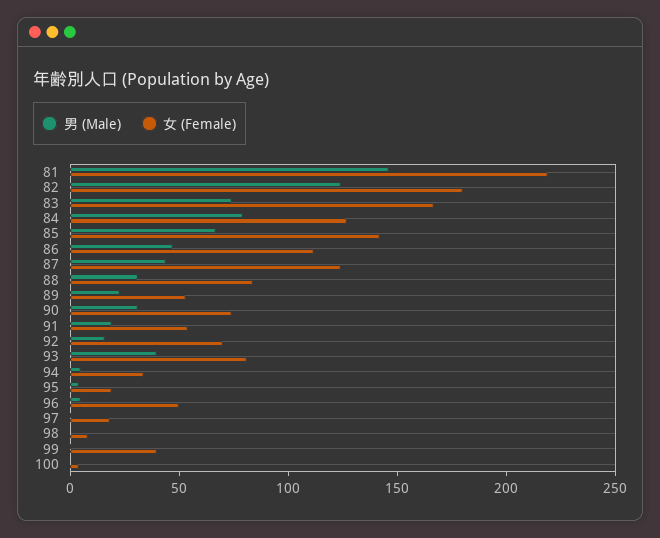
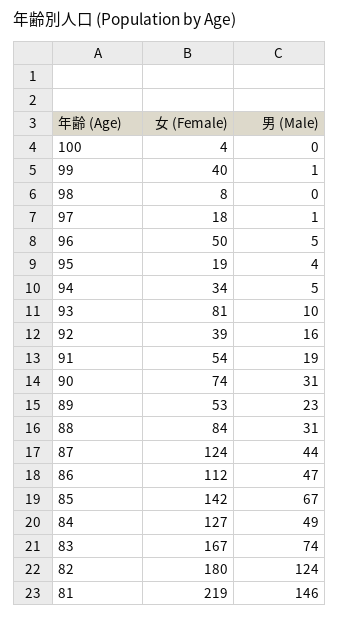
男 (Male), 84: 80 -> 49
女 (Female), 92: 70 -> 39
男 (Male), 93: 40 -> 10

